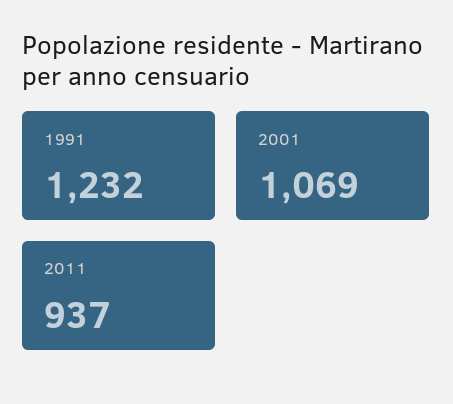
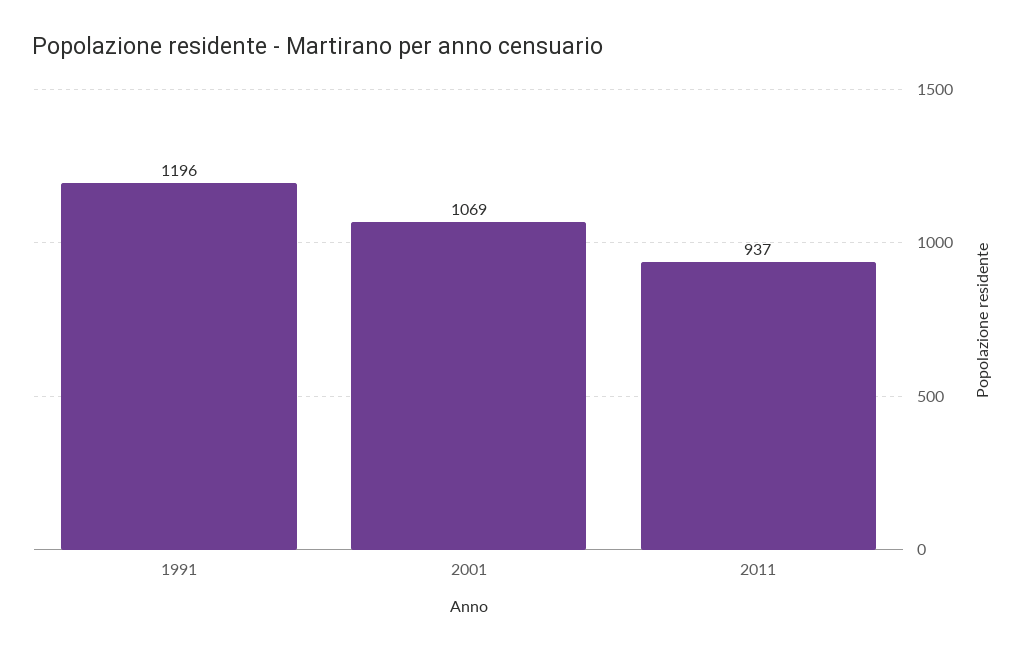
1991: 1232 -> 1196

